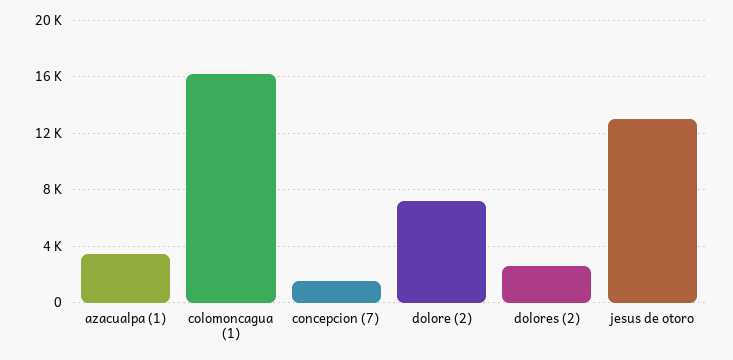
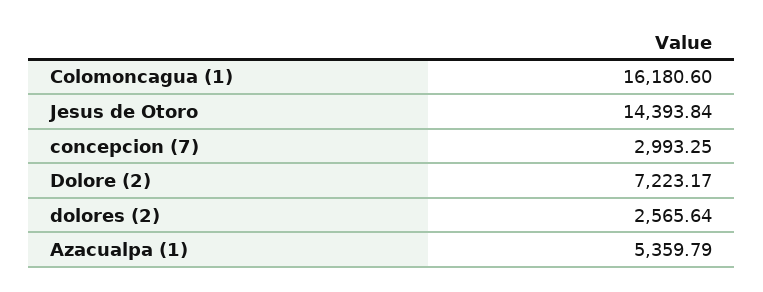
azacualpa (1): 3500 -> 5359.79
concepcion (7): 1500 -> 2993.25
jesus de otoro: 13000 -> 14393.84

